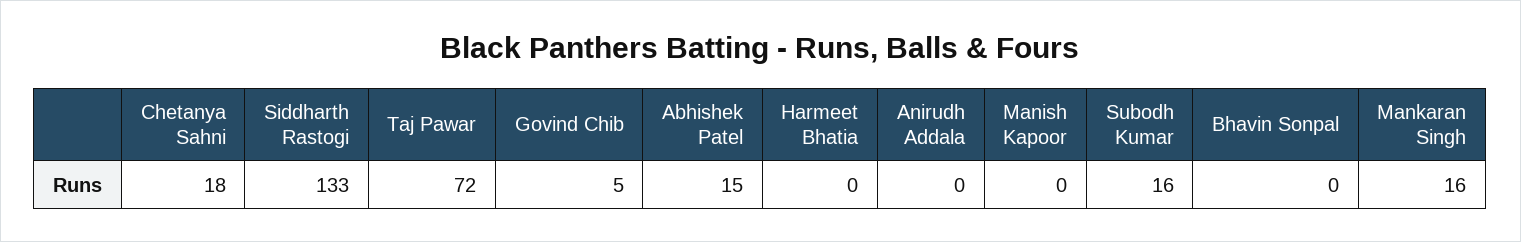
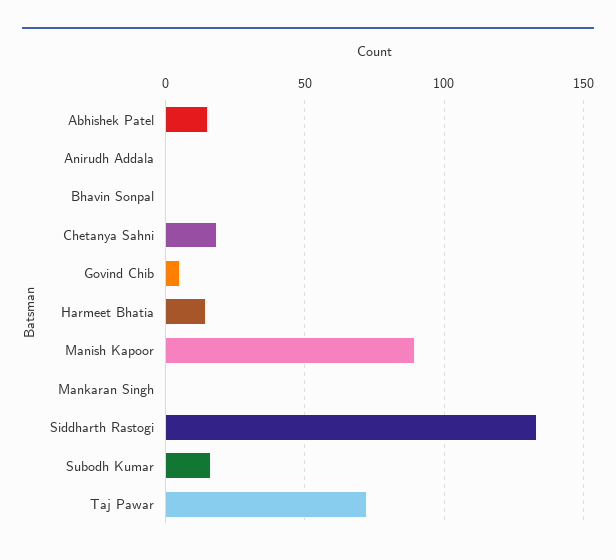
Harmeet Bhatia: 0 -> 15
Manish Kapoor: 0 -> 90
Mankaran Singh: 16 -> 0

